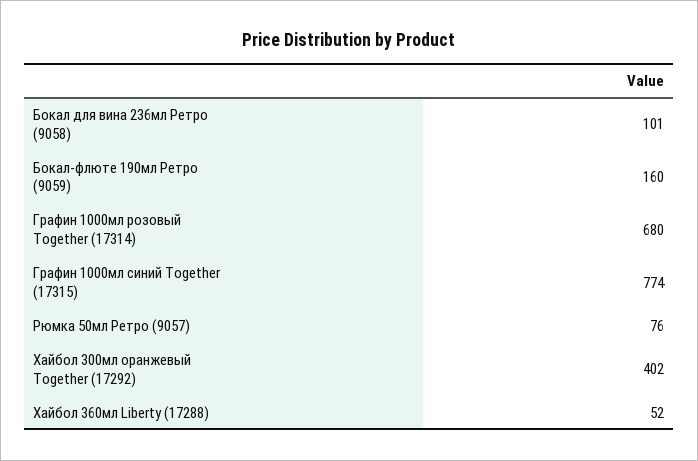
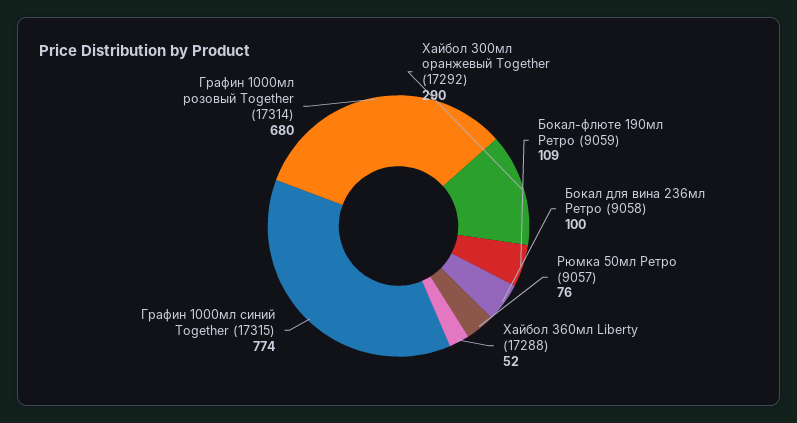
Бокал для вина 236мл Ретро (9058): 101 -> 100
Бокал-флюте 190мл Ретро (9059): 160 -> 109
Хайбол 300мл оранжевый Together (17292): 402 -> 290

